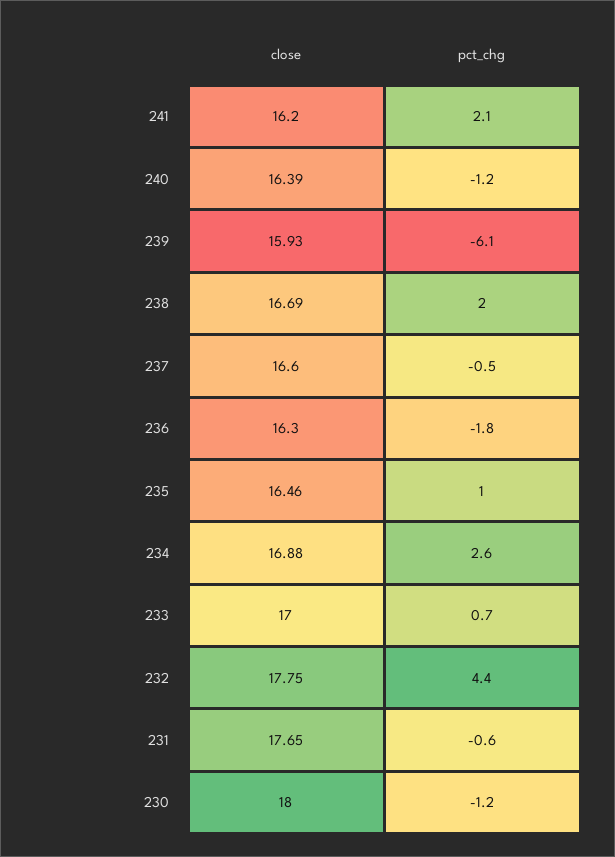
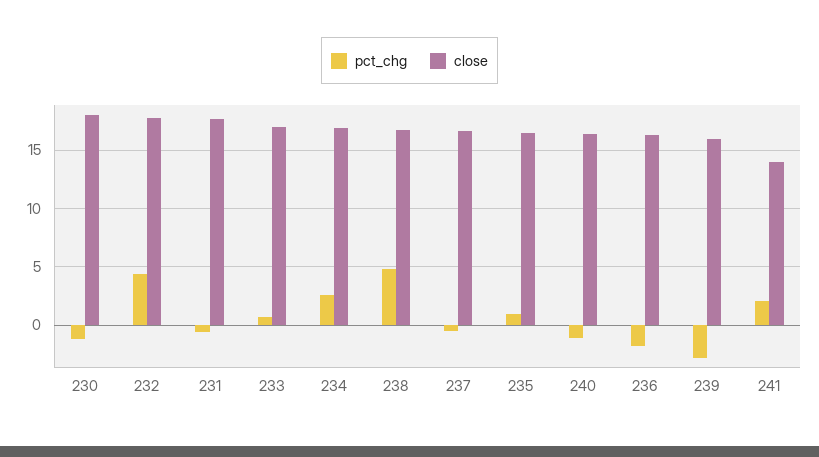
close, 241: 16.2 -> 14
pct_chg, 239: -6.1 -> -3
pct_chg, 238: 2 -> 5

